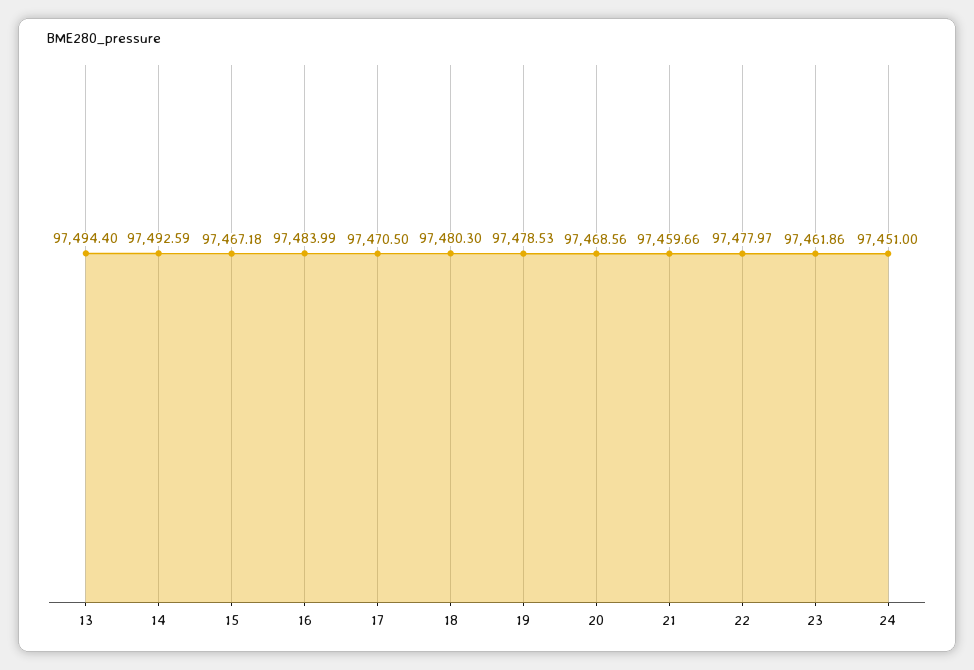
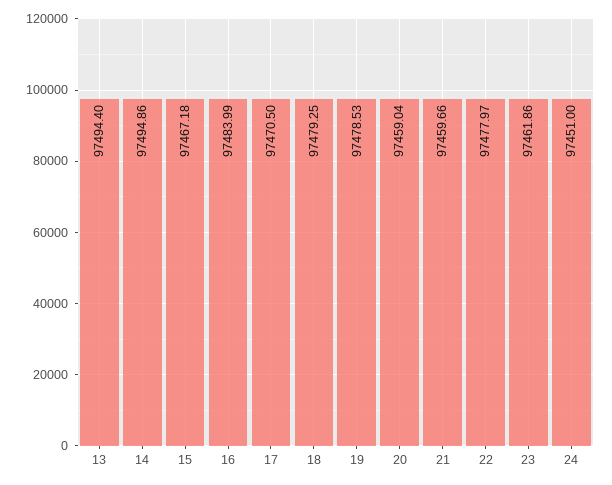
14: 97492.59 -> 97494.86
18: 97480.3 -> 97479.25
20: 97468.56 -> 97459.04

